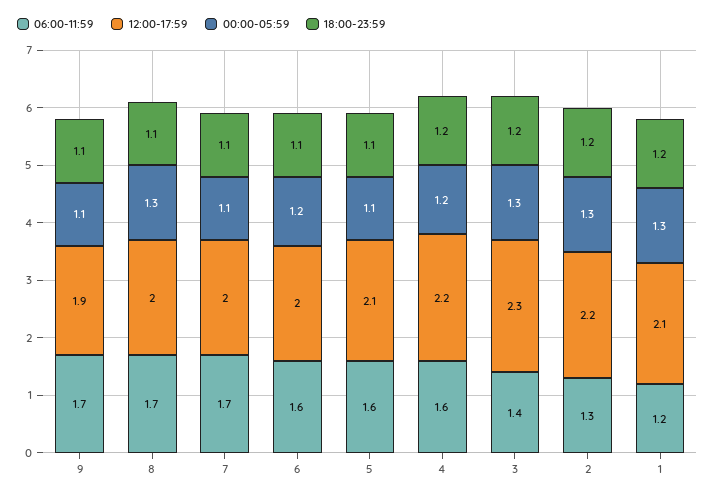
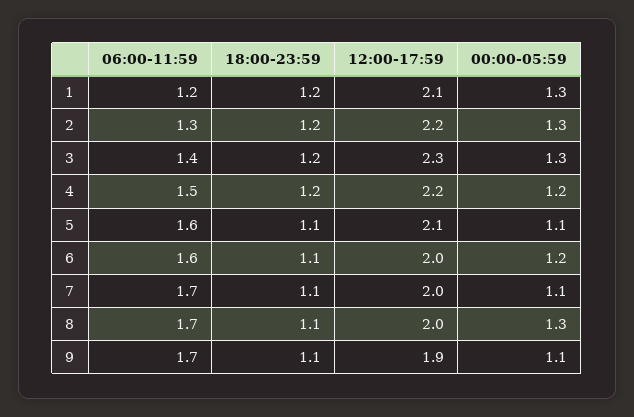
06:00-11:59, 4: 1.6 -> 1.5

